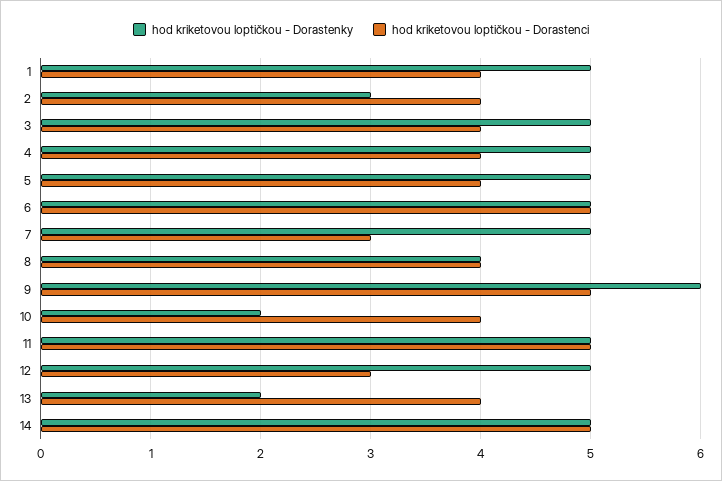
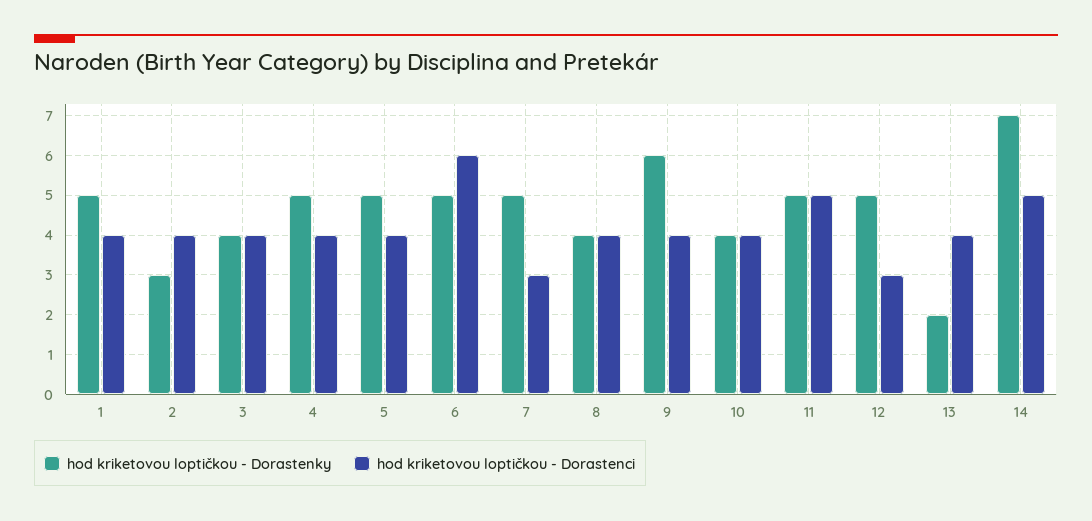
hod kriketovou loptičkou - Dorastenky, 3: 5 -> 4
hod kriketovou loptičkou - Dorastenci, 6: 5 -> 6
hod kriketovou loptičkou - Dorastenci, 9: 5 -> 4
hod kriketovou loptičkou - Dorastenky, 10: 2 -> 4
hod kriketovou loptičkou - Dorastenky, 14: 5 -> 7

